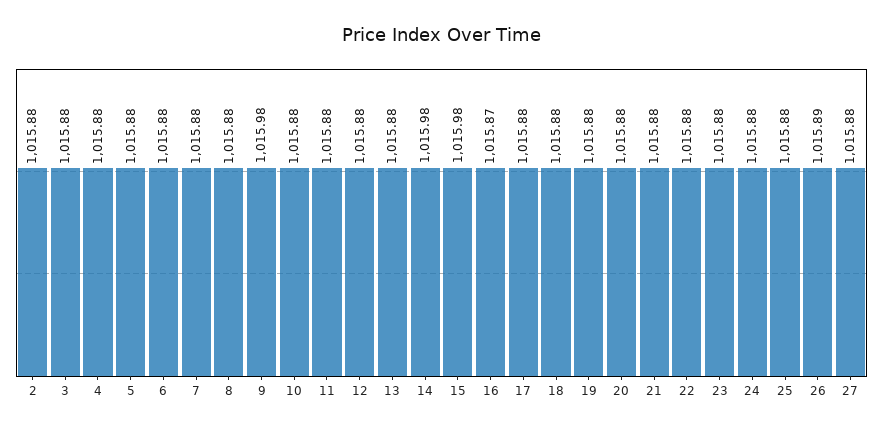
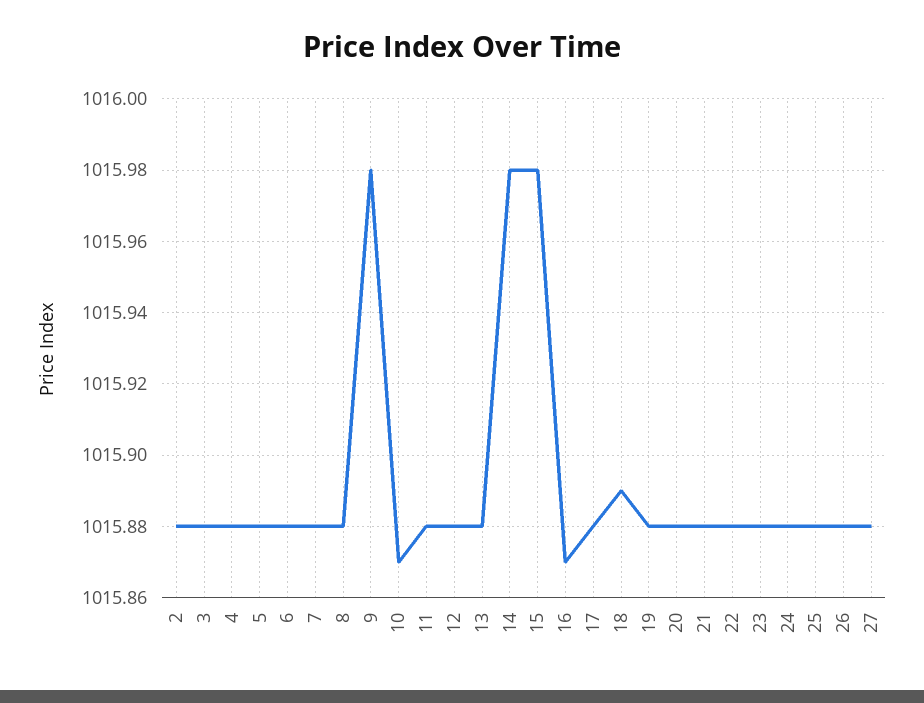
10: 1015.88 -> 1015.87
18: 1015.88 -> 1015.89
26: 1015.89 -> 1015.88

